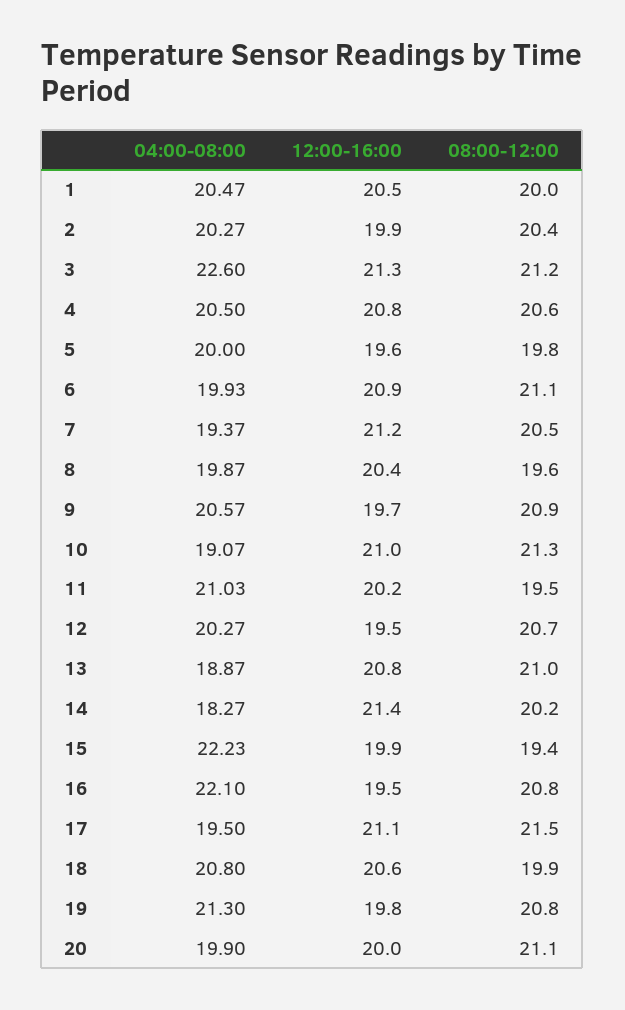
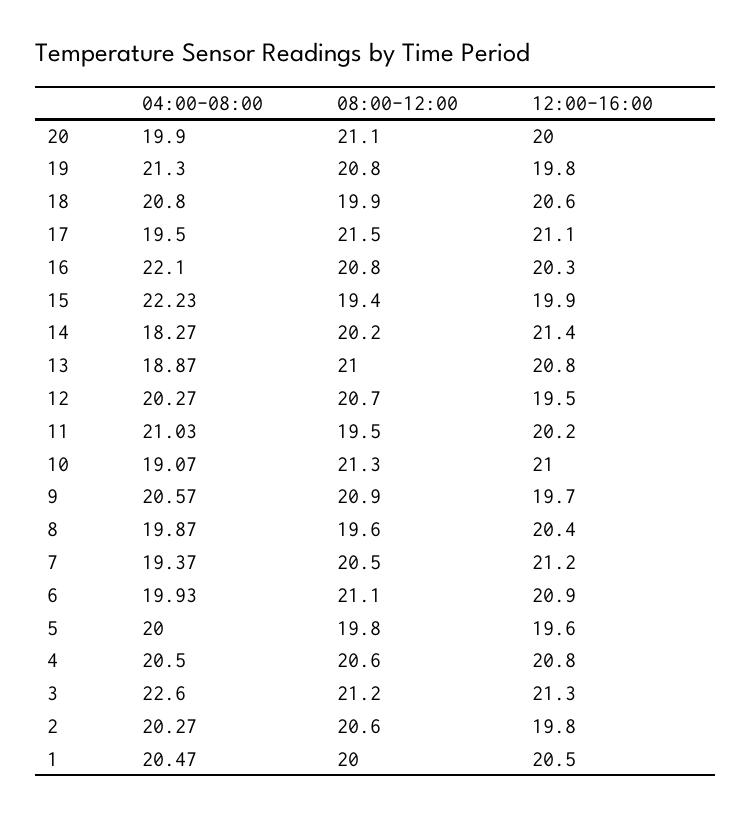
12:00-16:00, 2: 19.9 -> 19.8
08:00-12:00, 2: 20.4 -> 20.6
12:00-16:00, 16: 19.5 -> 20.3

